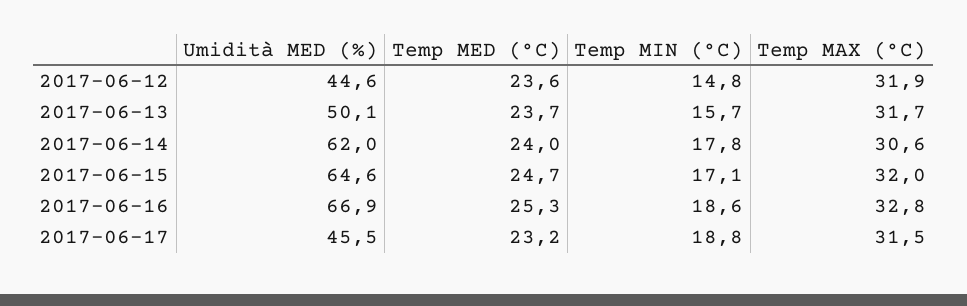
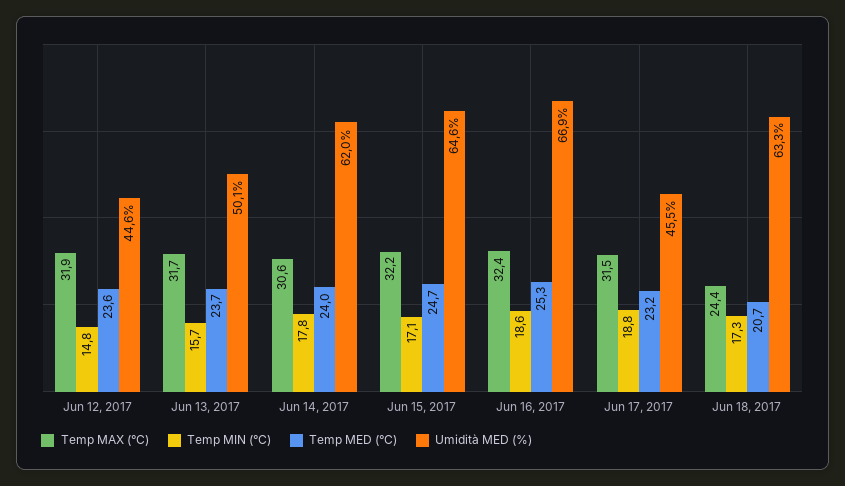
Temp MAX (°C), 2017-06-15: 32 -> 32.2
Temp MAX (°C), 2017-06-16: 32.8 -> 32.4
Temp MAX (°C), Jun 18, 2017: none -> 24.4
Temp MIN (°C), Jun 18, 2017: none -> 17.3
Temp MED (°C), Jun 18, 2017: none -> 20.7
Umidità MED (%), Jun 18, 2017: none -> 63.3

